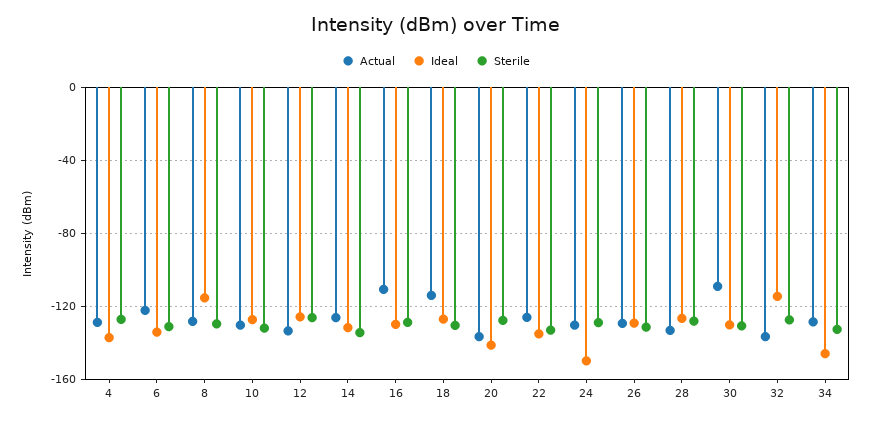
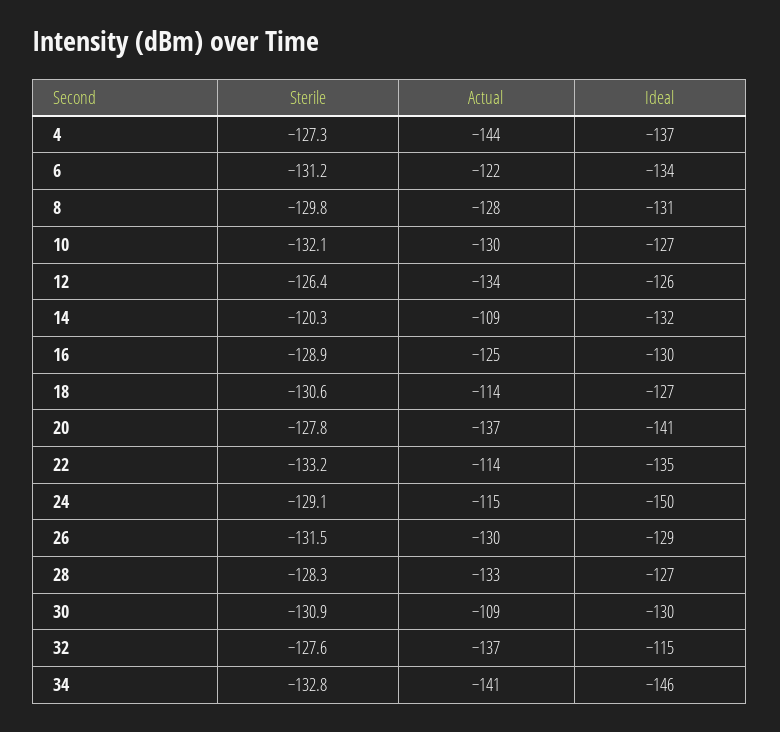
Actual, 4: -130 -> -144
Ideal, 8: -115 -> -131
Actual, 14: -125 -> -109
Sterile, 14: -135 -> -120.3
Actual, 16: -110 -> -125
Actual, 22: -125 -> -114
Actual, 24: -130 -> -115
Actual, 34: -130 -> -141

